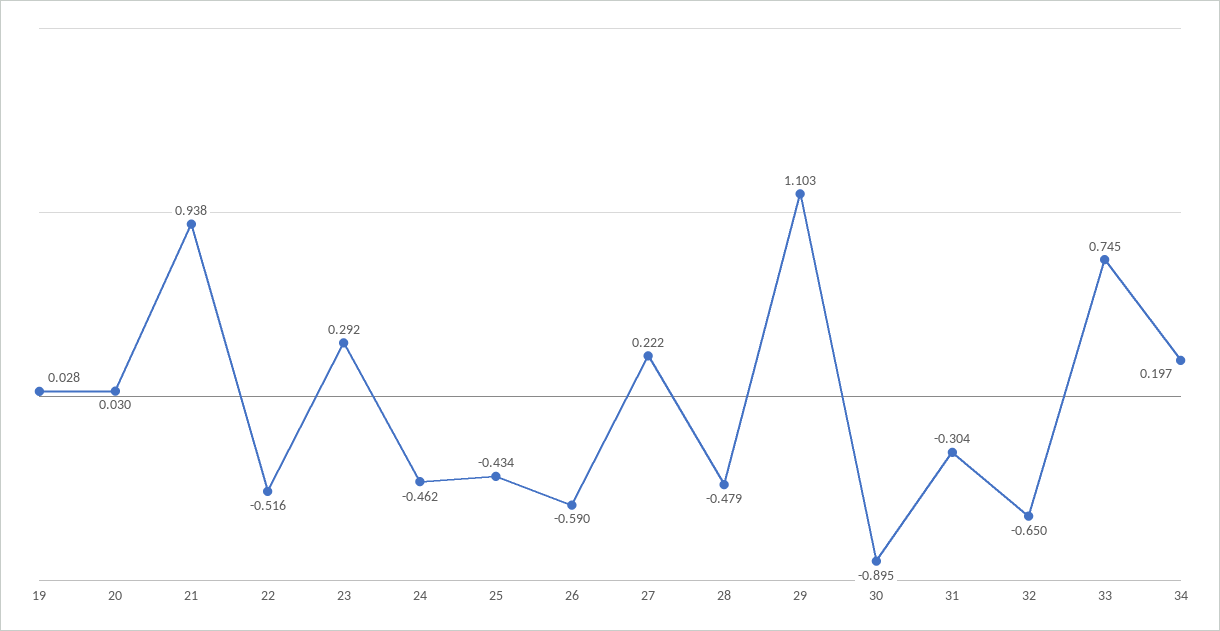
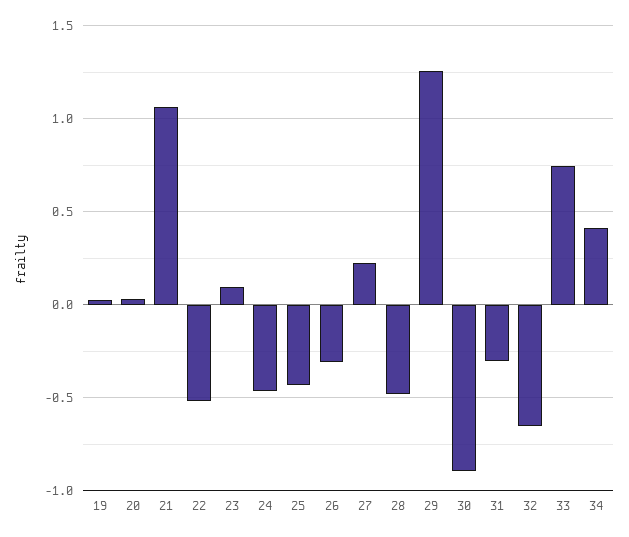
21: 0.938 -> 1.05
23: 0.292 -> 0.1
26: -0.59 -> -0.3
29: 1.103 -> 1.25
34: 0.197 -> 0.4

